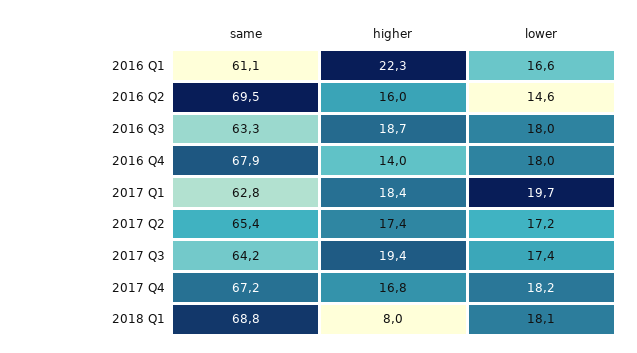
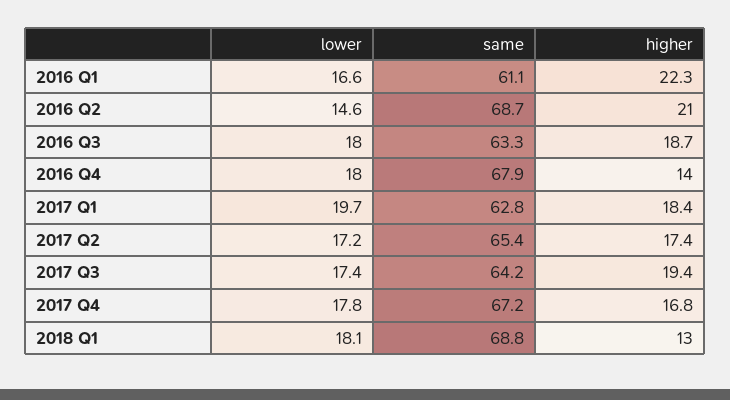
same, 2016 Q2: 69.5 -> 68.7
higher, 2016 Q2: 16 -> 21
lower, 2017 Q4: 18.2 -> 17.8
higher, 2018 Q1: 8 -> 13

